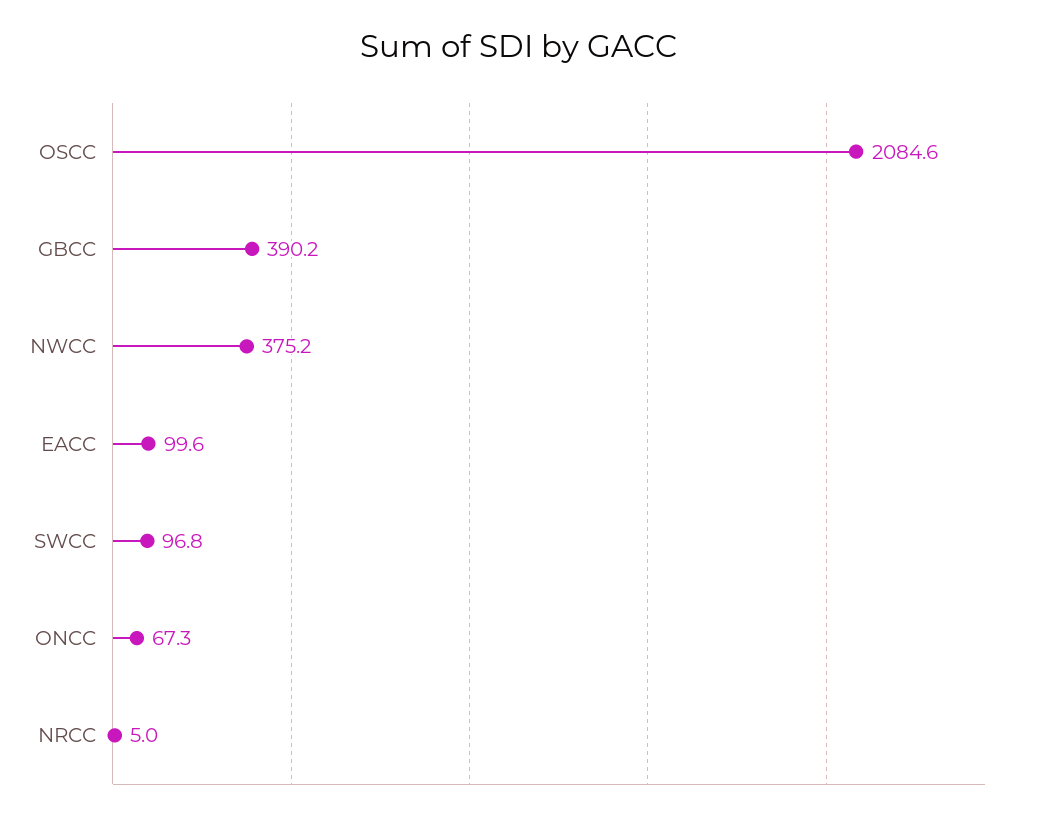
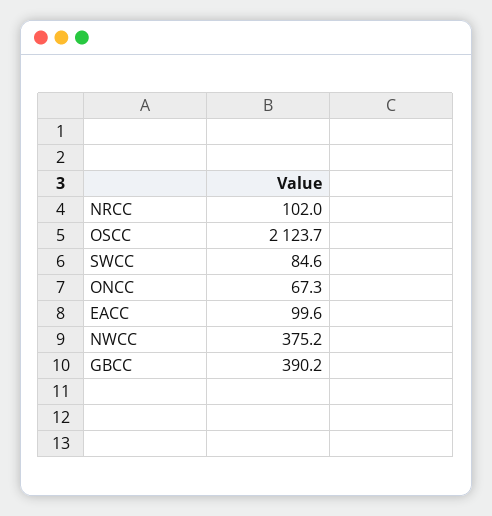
OSCC: 2084.6 -> 2123.7
SWCC: 96.8 -> 84.6
NRCC: 5 -> 102

